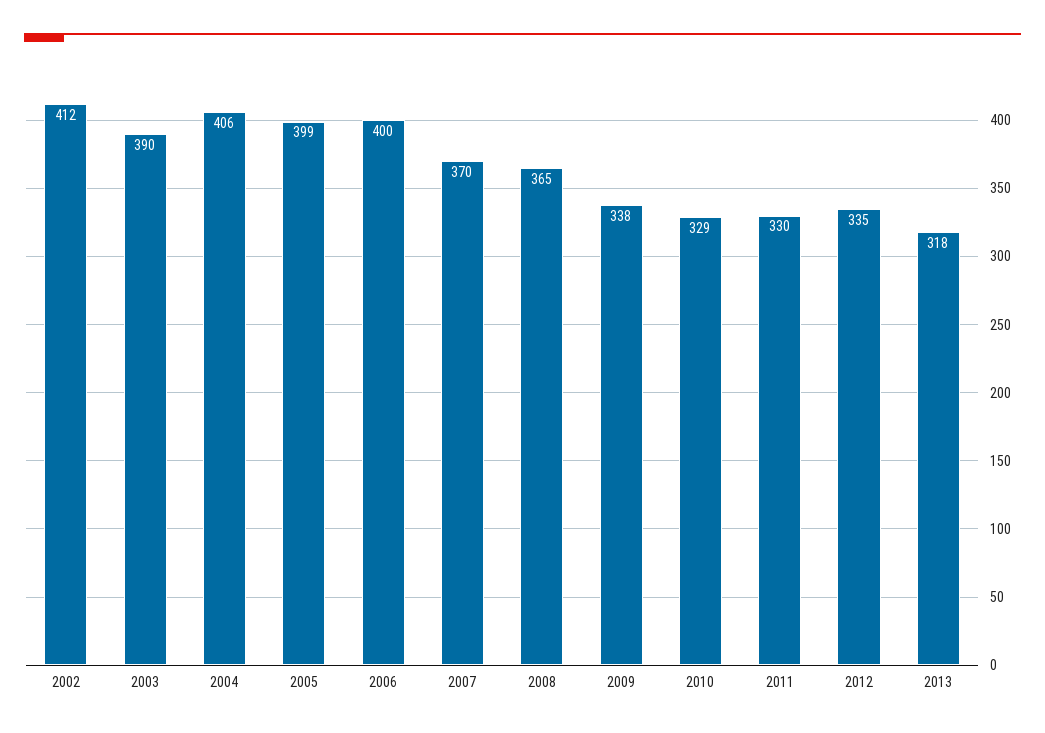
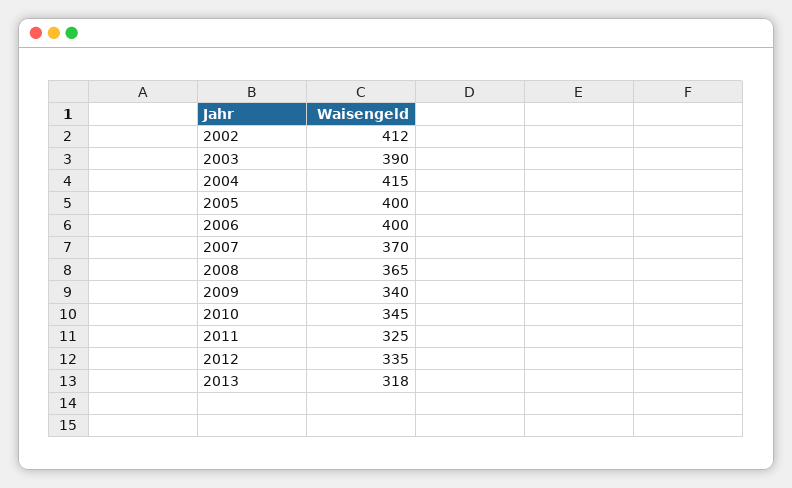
2004: 406 -> 415
2005: 399 -> 400
2009: 338 -> 340
2010: 329 -> 345
2011: 330 -> 325

